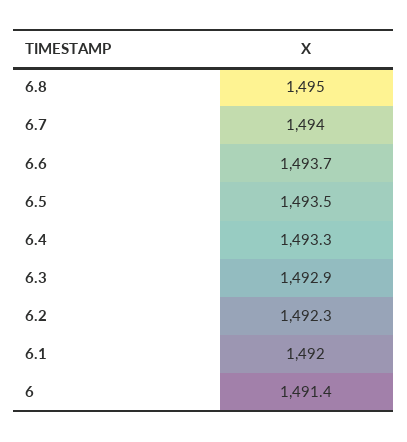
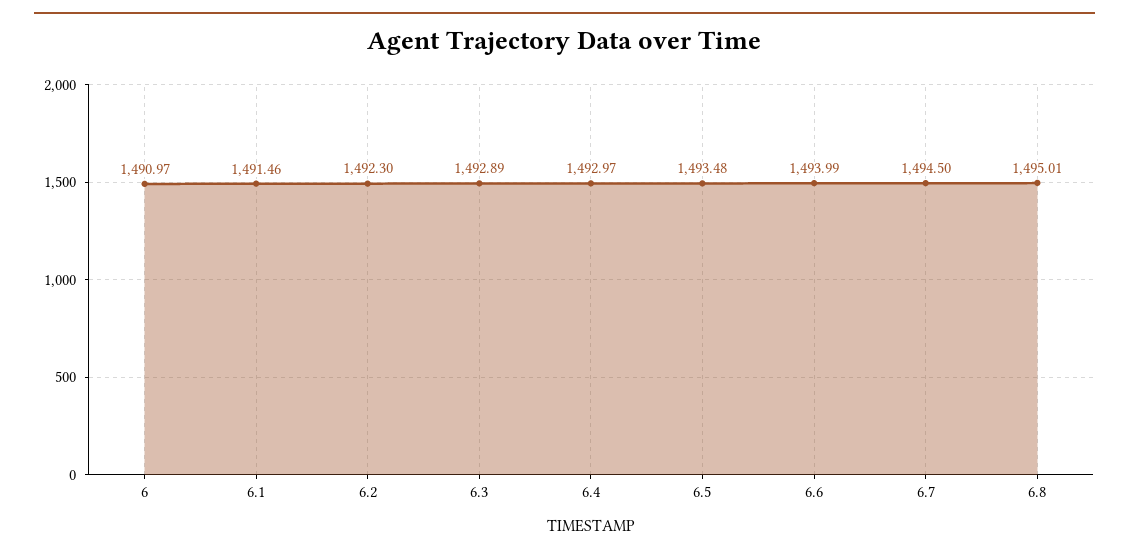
6.7: 1494 -> 1494.5
6.6: 1493.7 -> 1493.99
6.4: 1493.3 -> 1492.97
6.1: 1492 -> 1491.46
6: 1491.4 -> 1490.97

